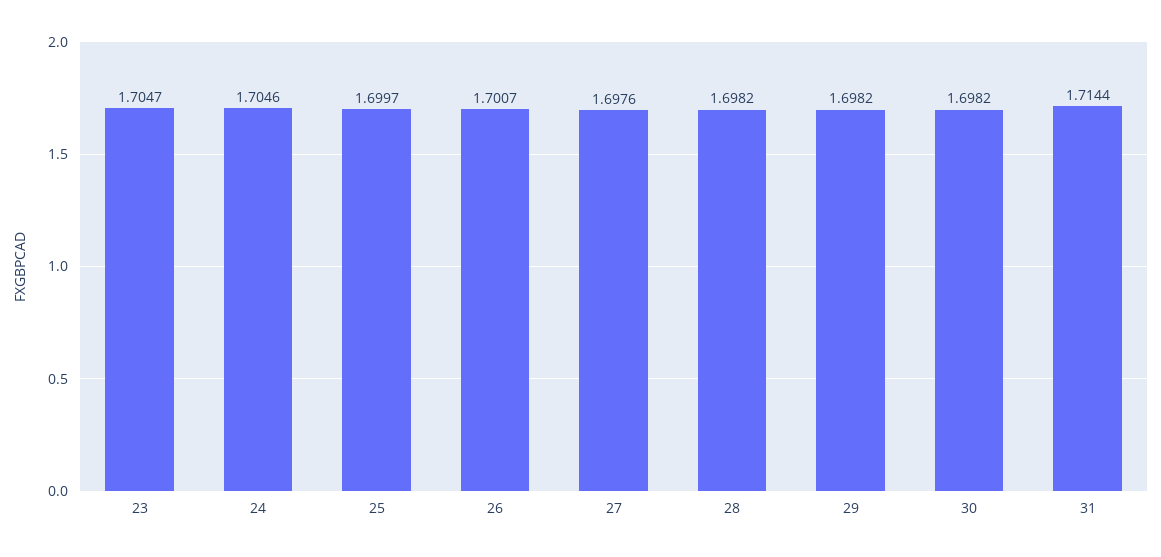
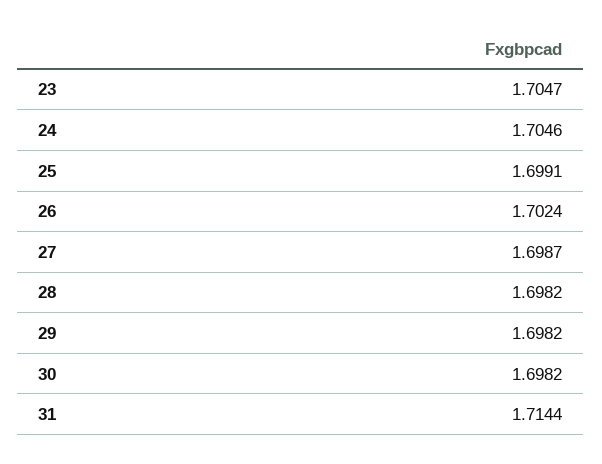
25: 1.6997 -> 1.6991
26: 1.7007 -> 1.7024
27: 1.6976 -> 1.6987

